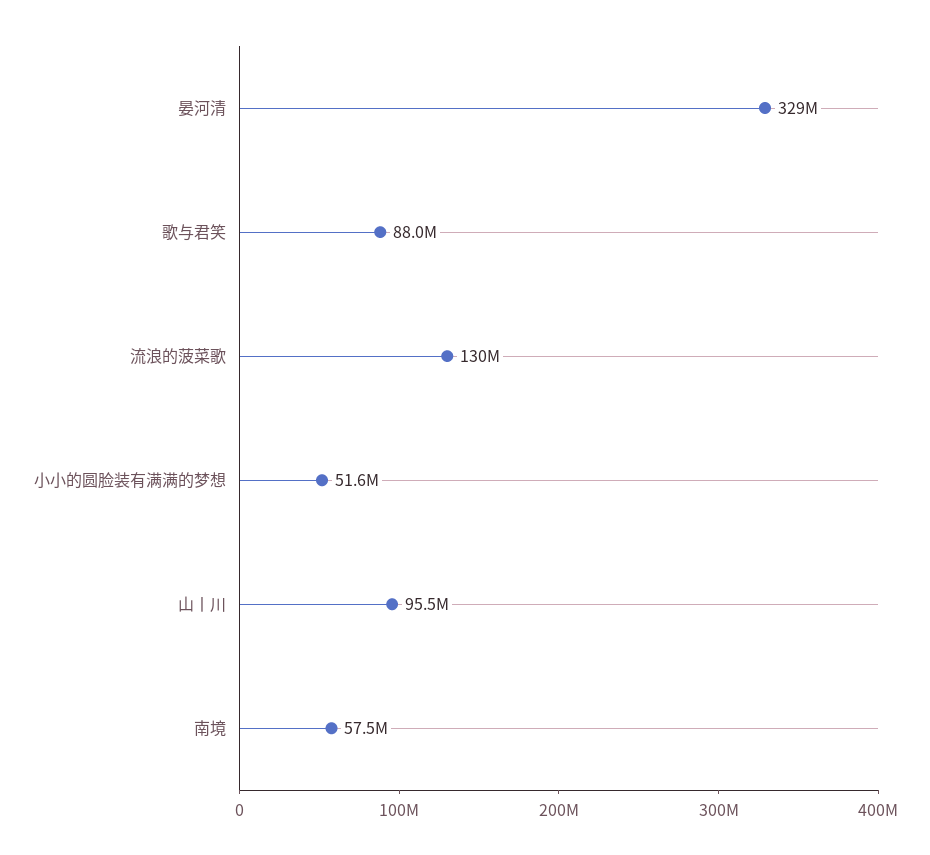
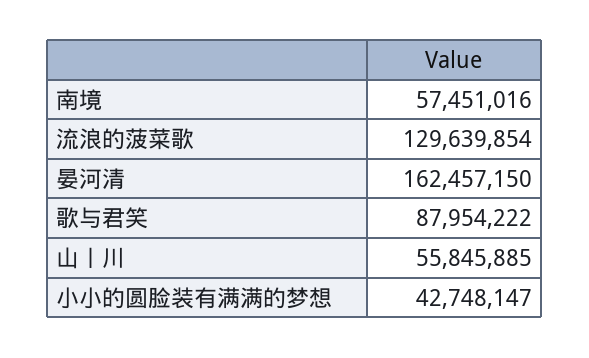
晏河清: 329000000 -> 162457150
小小的圆脸装有满满的梦想: 51600000 -> 42748147
山丨川: 95500000 -> 55845885

